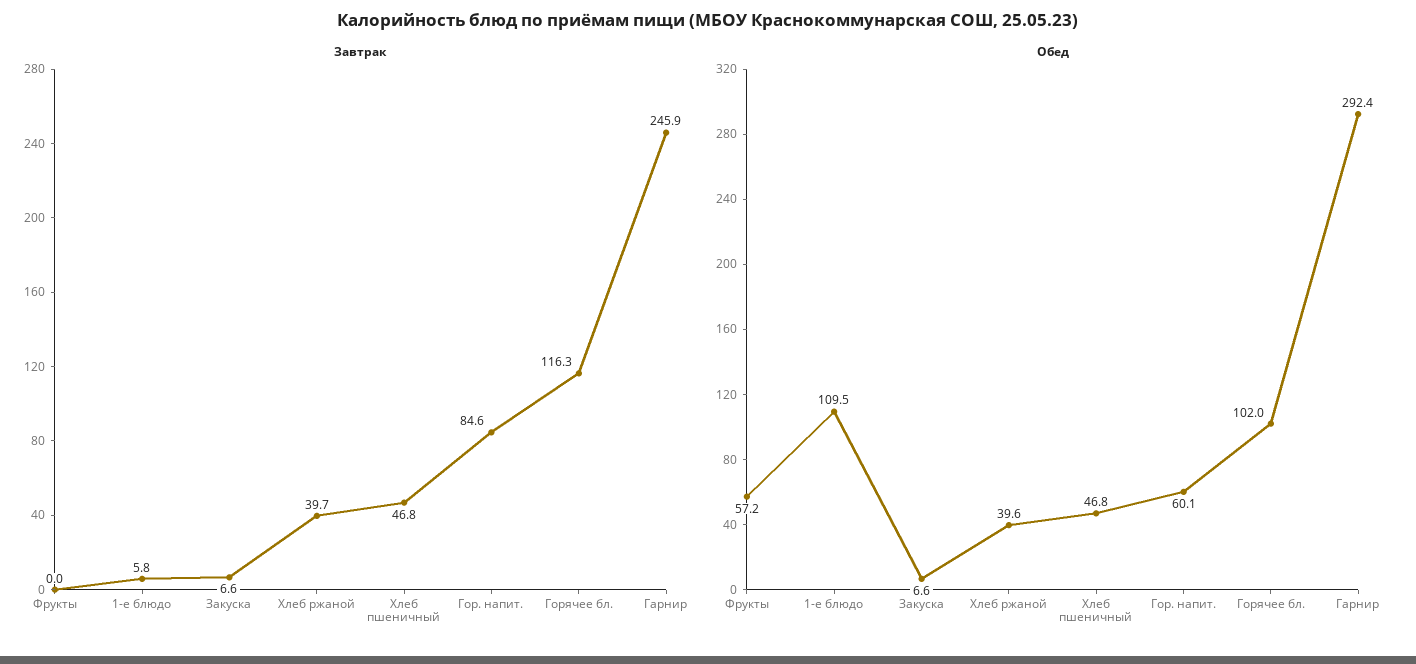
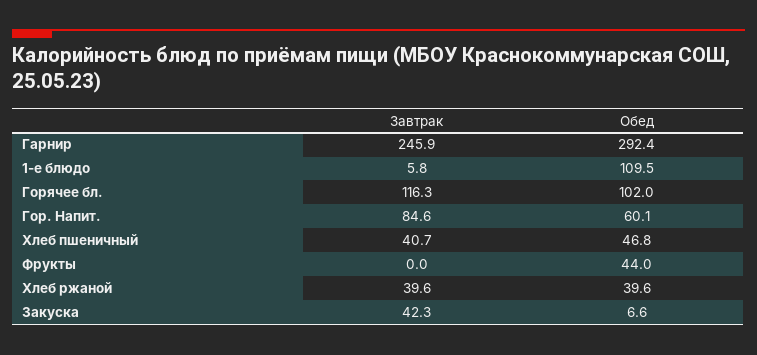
Завтрак, Закуска: 6.6 -> 42.3
Завтрак, Хлеб ржаной: 39.7 -> 39.6
Завтрак, Хлеб пшеничный: 46.8 -> 40.7
Обед, Фрукты: 57.2 -> 44

